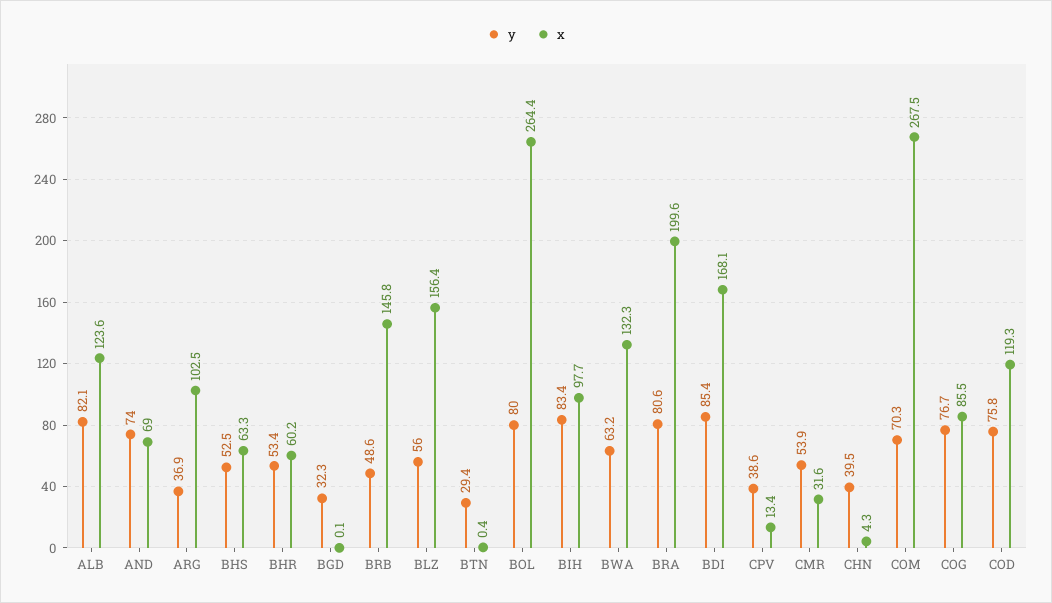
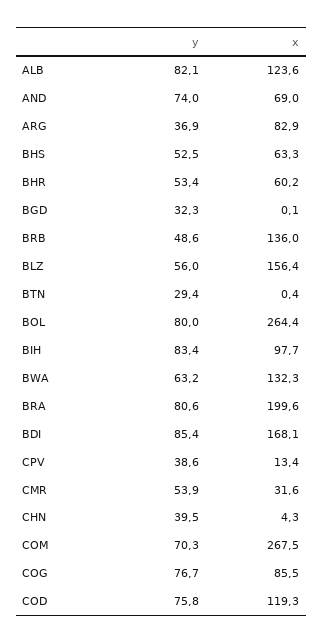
x, ARG: 102.5 -> 82.9
x, BRB: 145.8 -> 136

